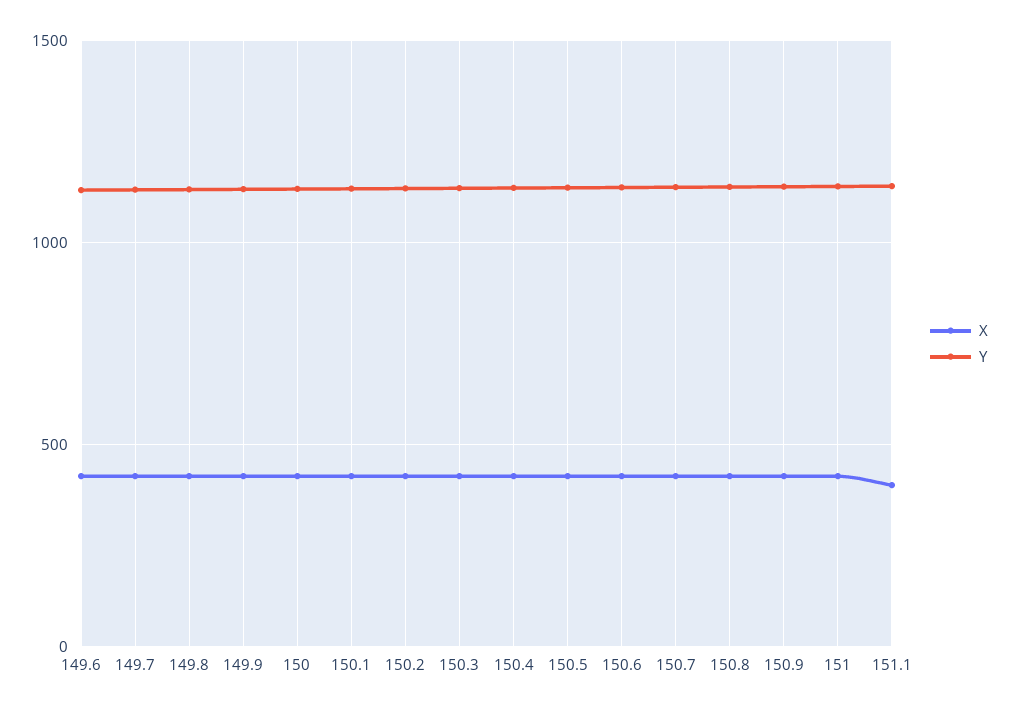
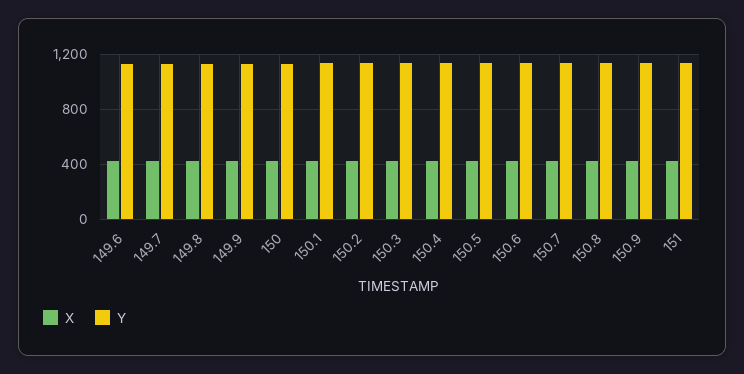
X, 151.1: 400 -> none
Y, 151.1: 1150 -> none

